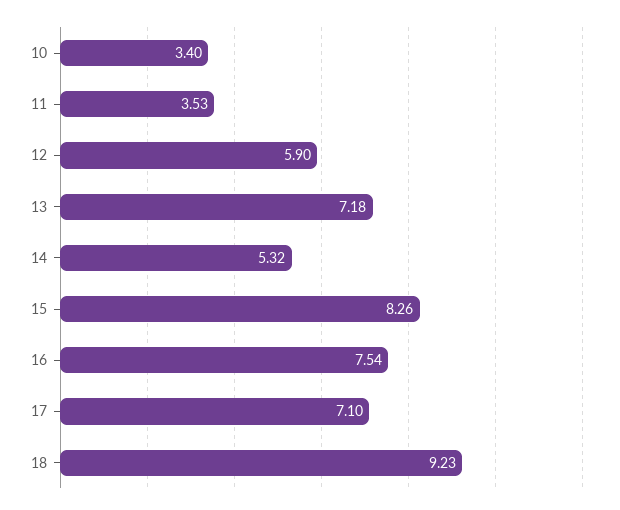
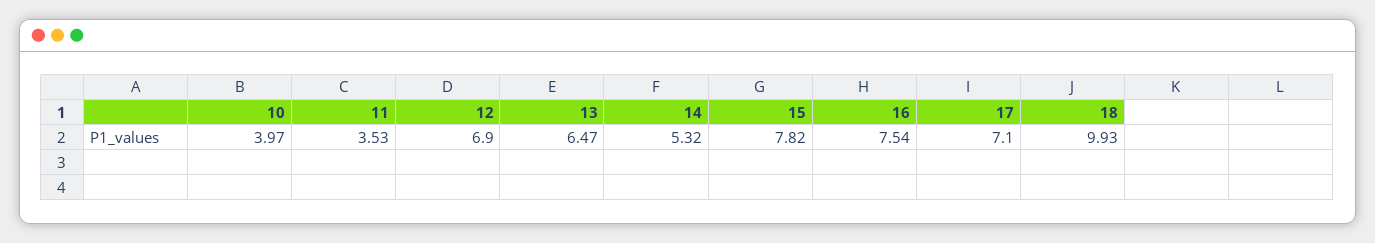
10: 3.4 -> 3.97
12: 5.9 -> 6.9
13: 7.18 -> 6.47
15: 8.26 -> 7.82
18: 9.23 -> 9.93

